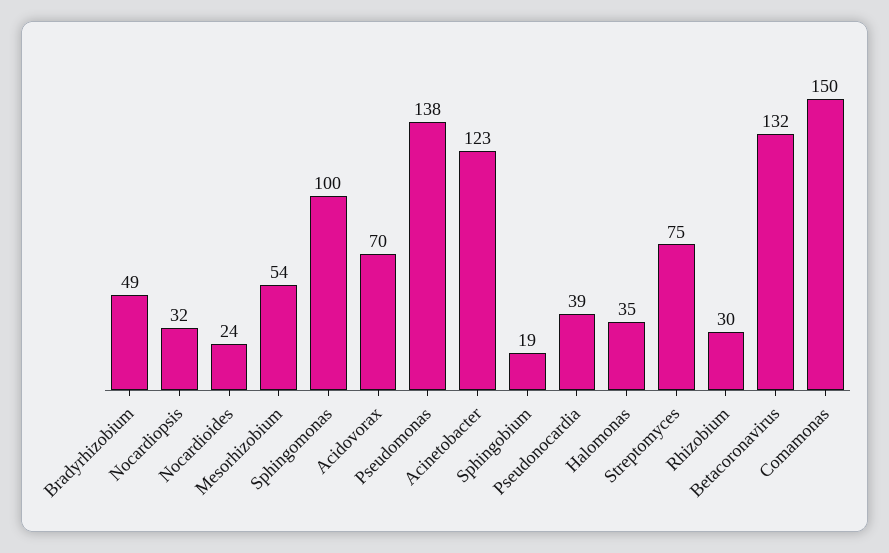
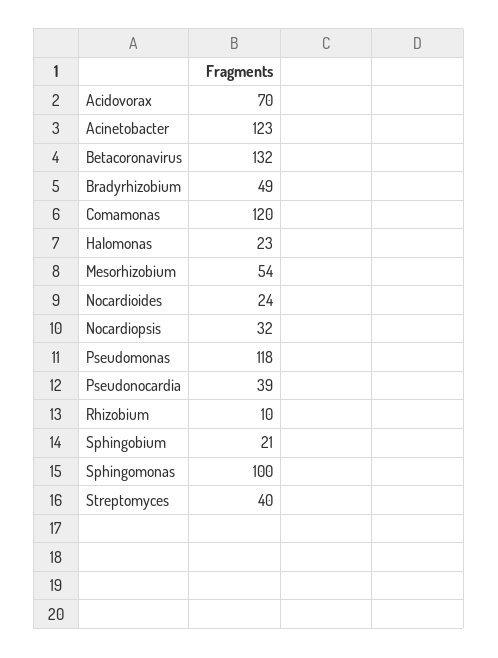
Pseudomonas: 138 -> 118
Sphingobium: 19 -> 21
Halomonas: 35 -> 23
Streptomyces: 75 -> 40
Rhizobium: 30 -> 10
Comamonas: 150 -> 120

